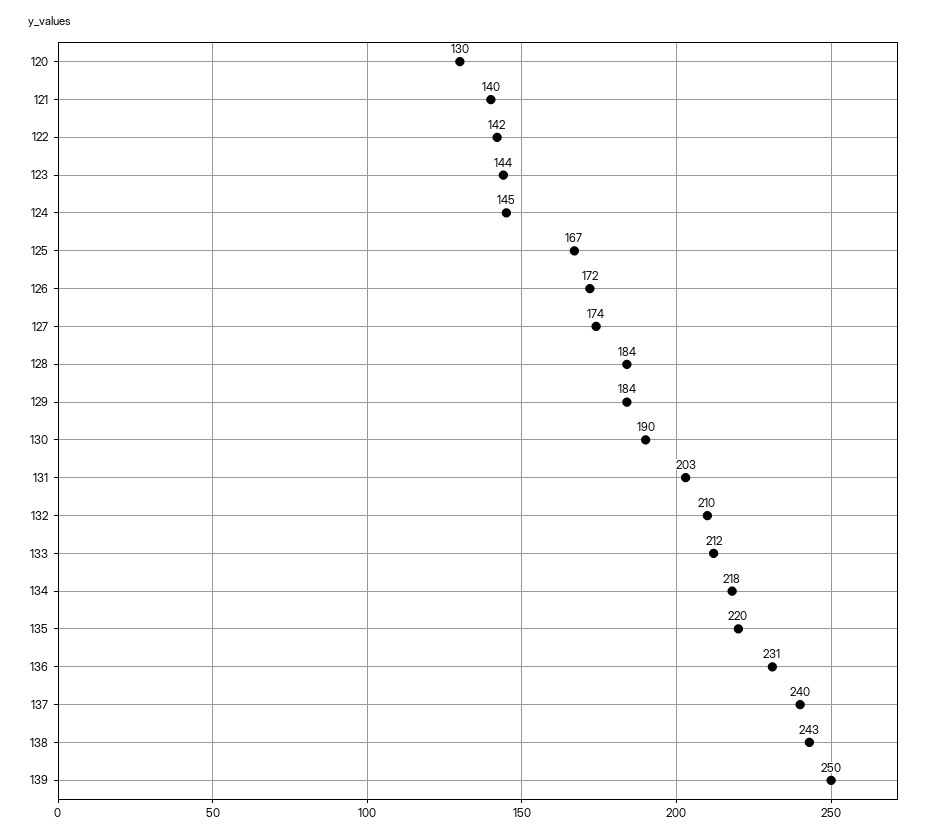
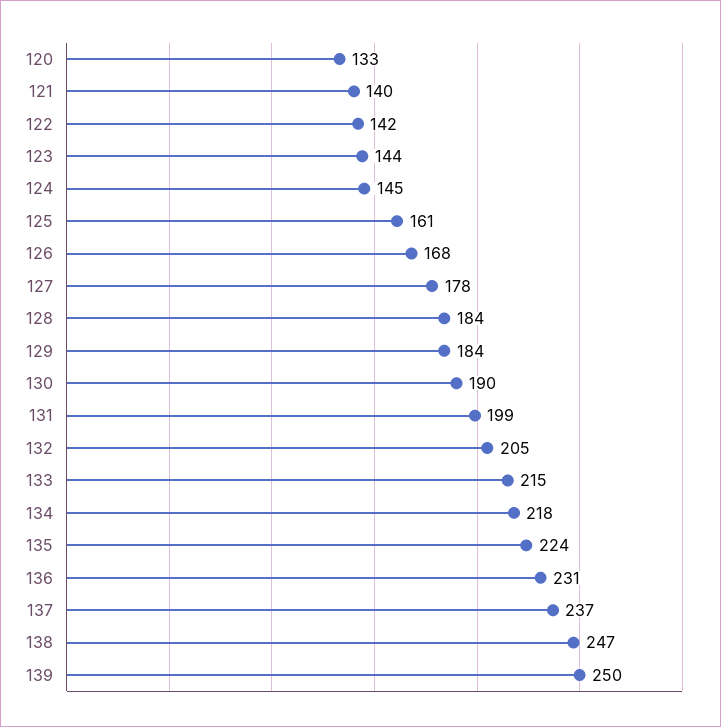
120: 130 -> 133
125: 167 -> 161
126: 172 -> 168
127: 174 -> 178
131: 203 -> 199
132: 210 -> 205
133: 212 -> 215
135: 220 -> 224
137: 240 -> 237
138: 243 -> 247

